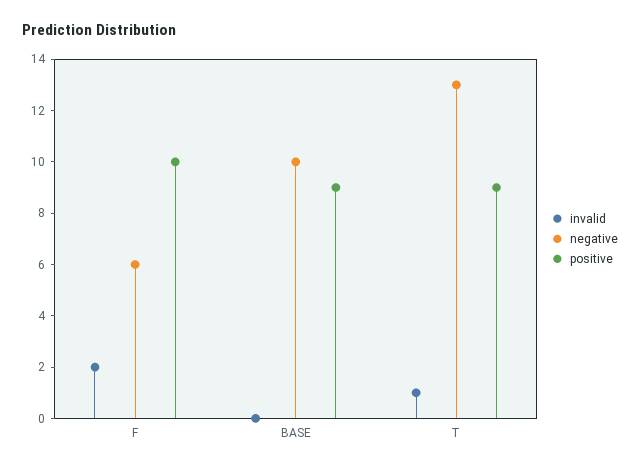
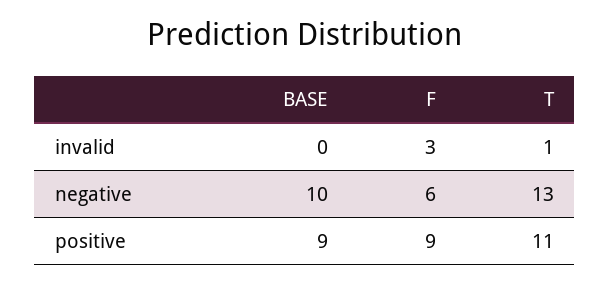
invalid, F: 2 -> 3
positive, F: 10 -> 9
positive, T: 9 -> 11

